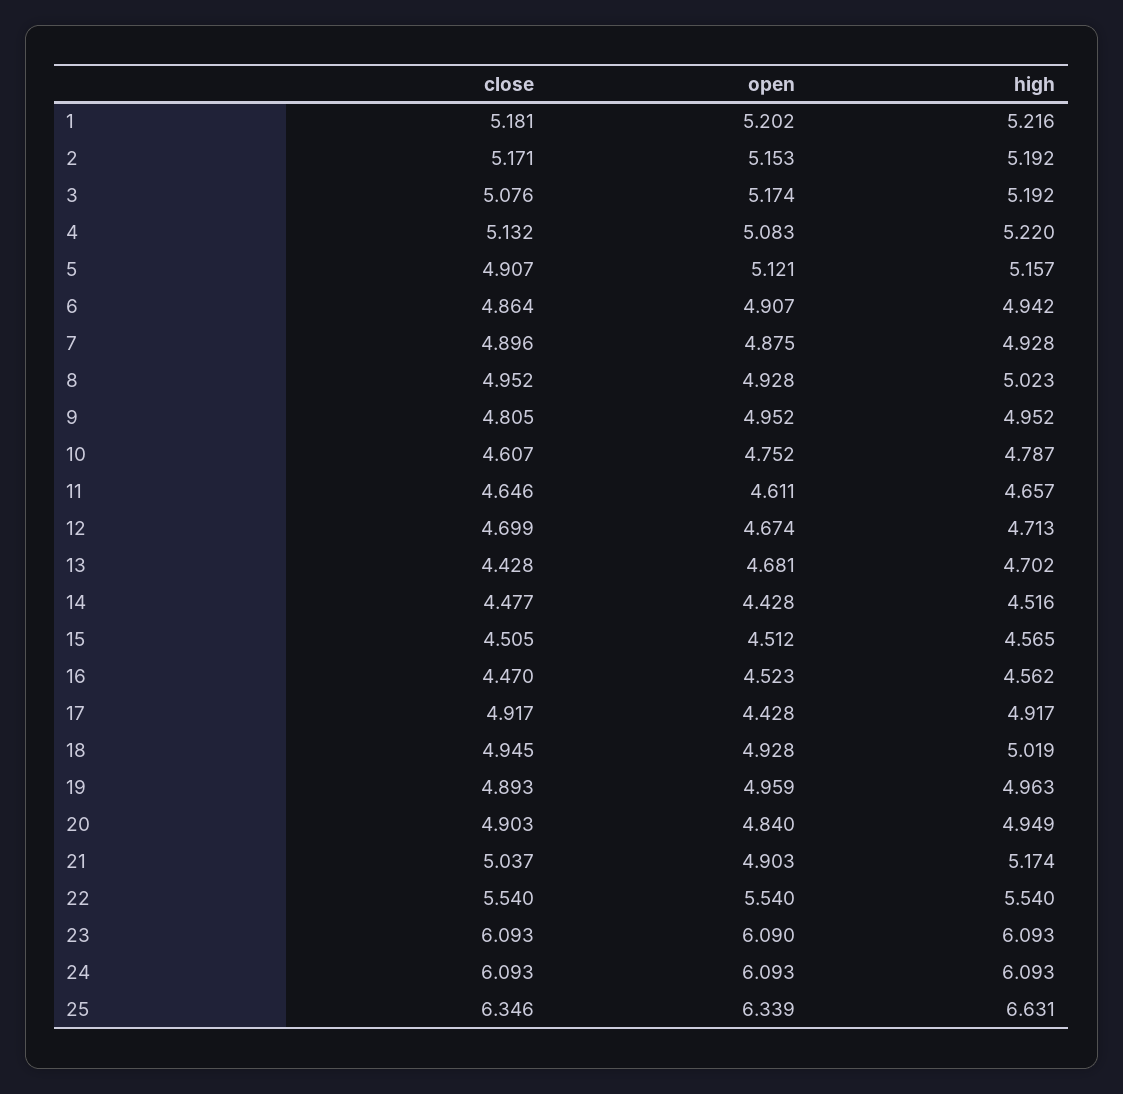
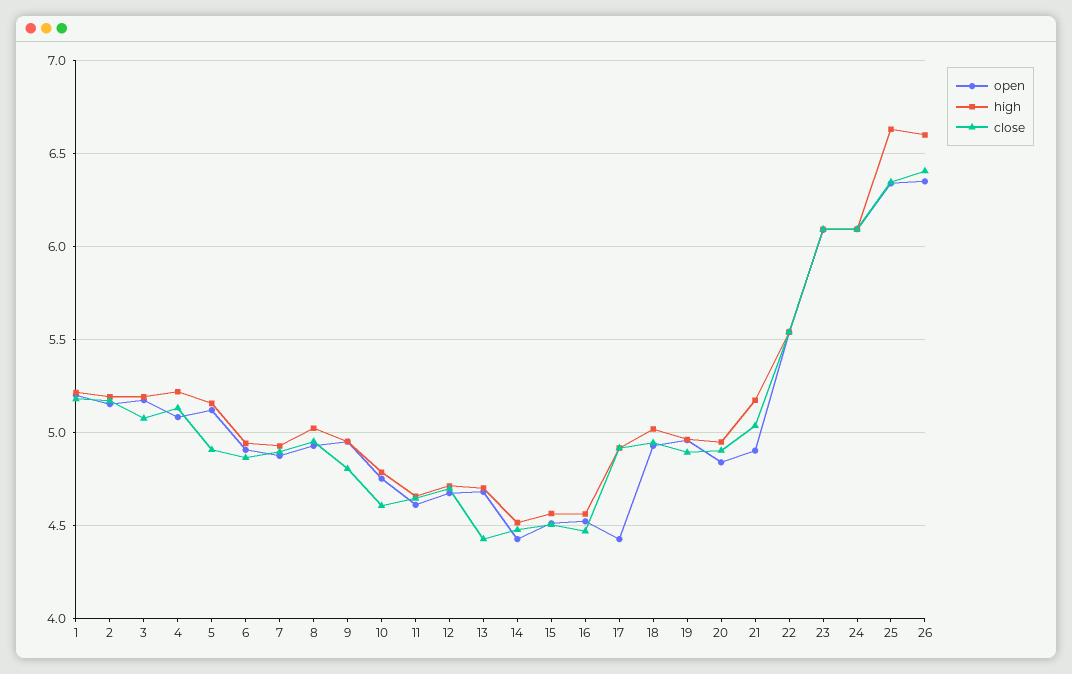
open, 26: none -> 6.35
high, 26: none -> 6.6
close, 26: none -> 6.4

